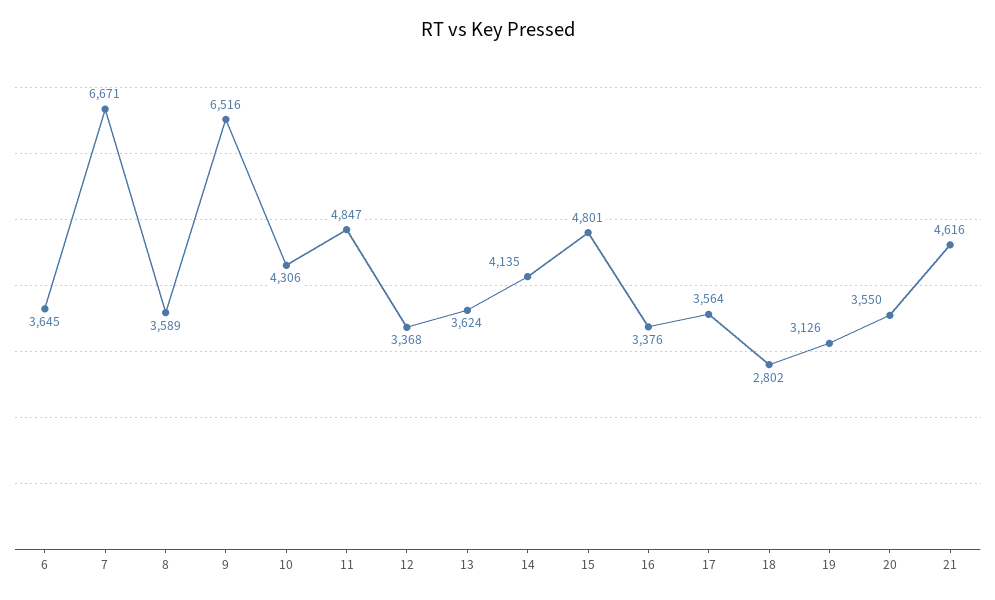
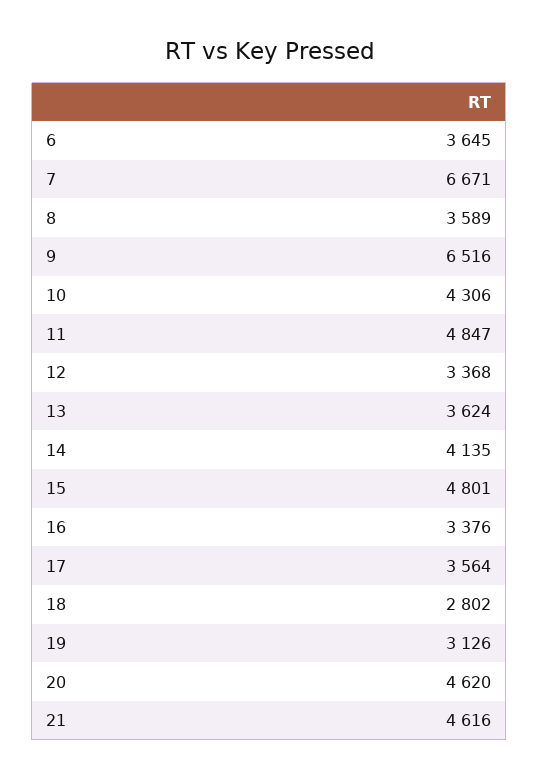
20: 3550 -> 4620

